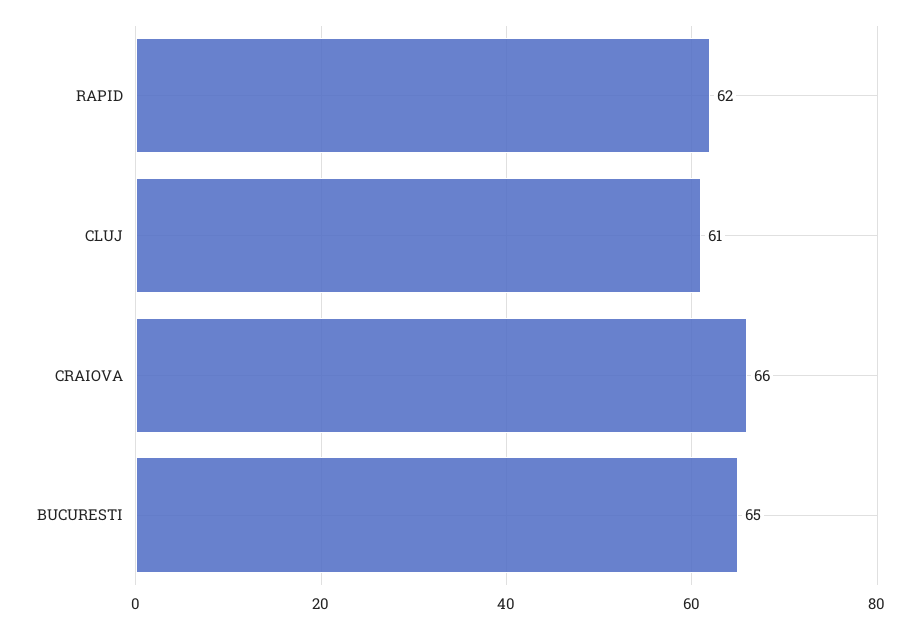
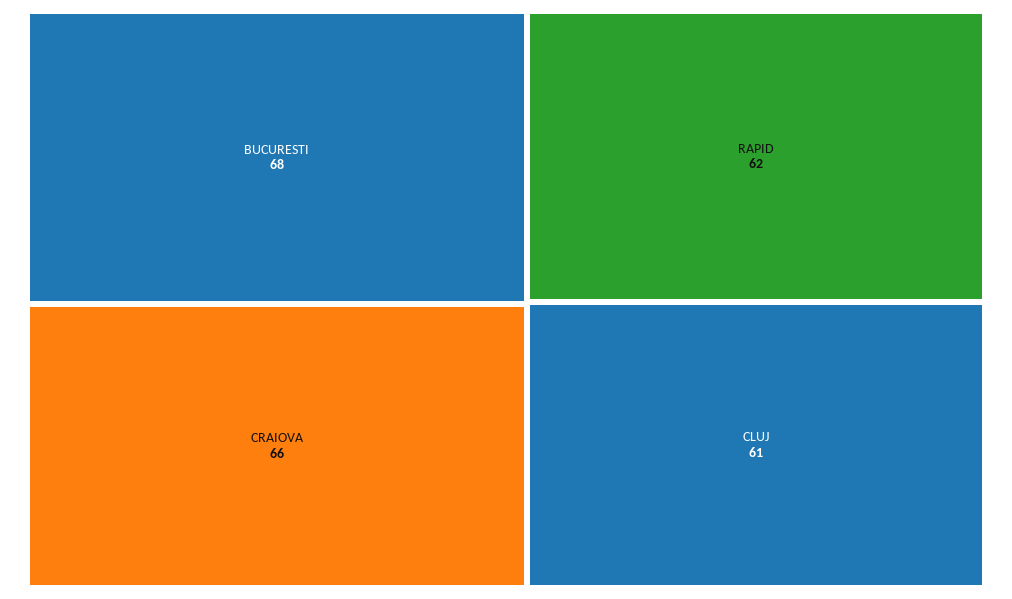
BUCURESTI: 65 -> 68

